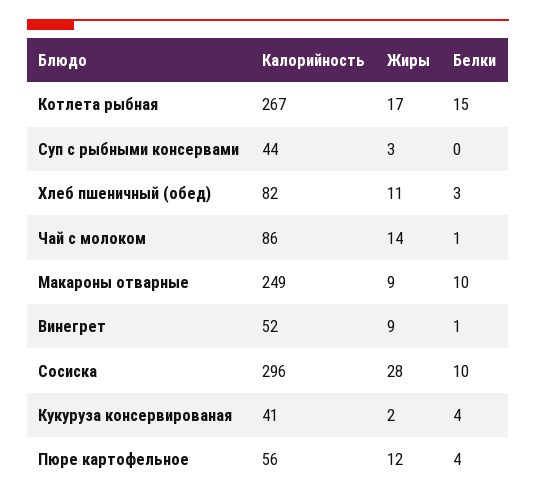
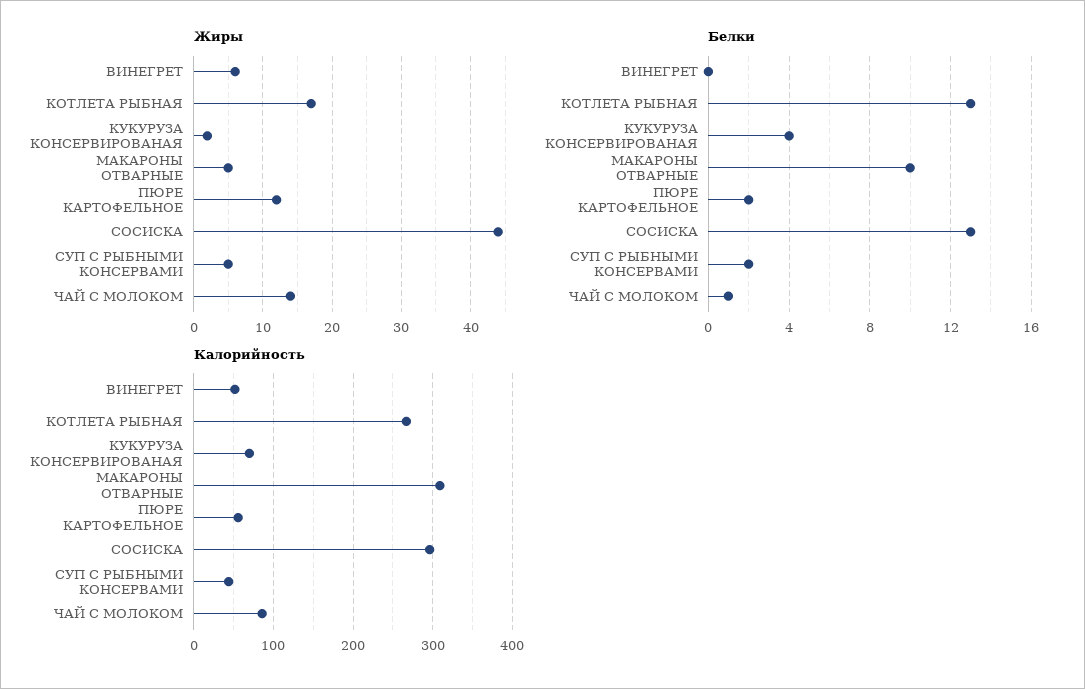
Белки, Котлета рыбная: 15 -> 13
Жиры, Суп с рыбными консервами: 3 -> 5
Белки, Суп с рыбными консервами: 0 -> 2
Калорийность, Хлеб пшеничный (обед): 82 -> none
Жиры, Хлеб пшеничный (обед): 11 -> none
Белки, Хлеб пшеничный (обед): 3 -> none
Калорийность, Макароны отварные: 249 -> 310
Жиры, Макароны отварные: 9 -> 5
Жиры, Винегрет: 9 -> 6
Белки, Винегрет: 1 -> 0
Жиры, Сосиска: 28 -> 44
Белки, Сосиска: 10 -> 13
Калорийность, Кукуруза консервированая: 41 -> 70
Белки, Пюре картофельное: 4 -> 2

